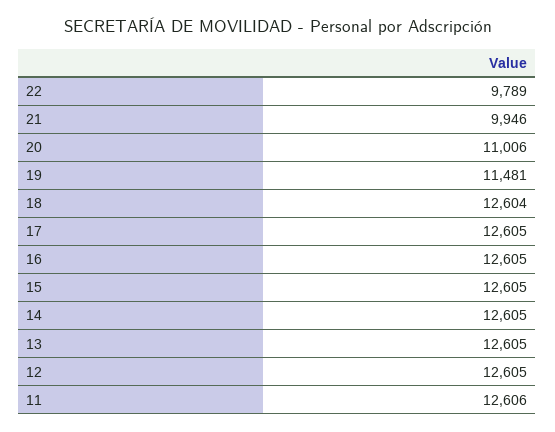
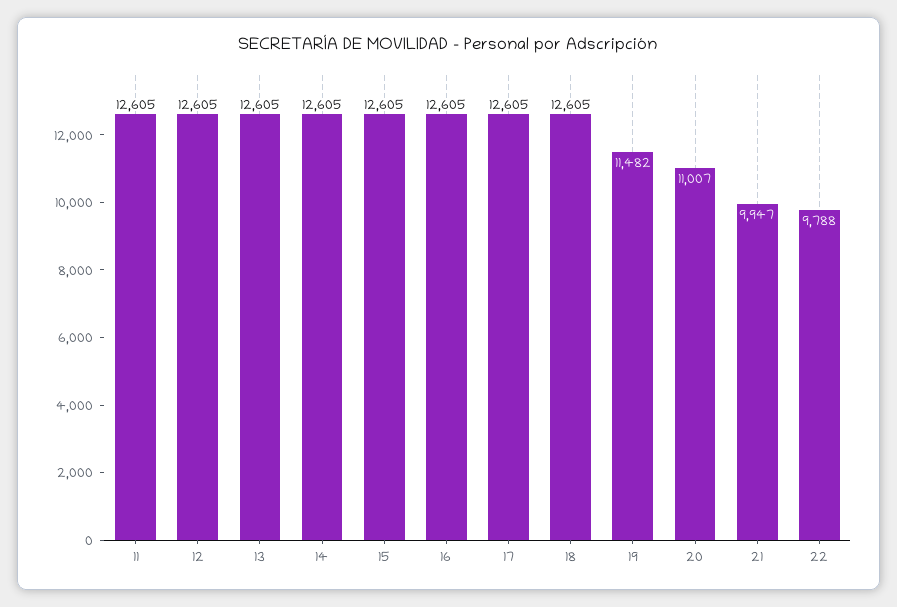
22: 9789 -> 9788
21: 9946 -> 9947
20: 11006 -> 11007
19: 11481 -> 11482
18: 12604 -> 12605
11: 12606 -> 12605

